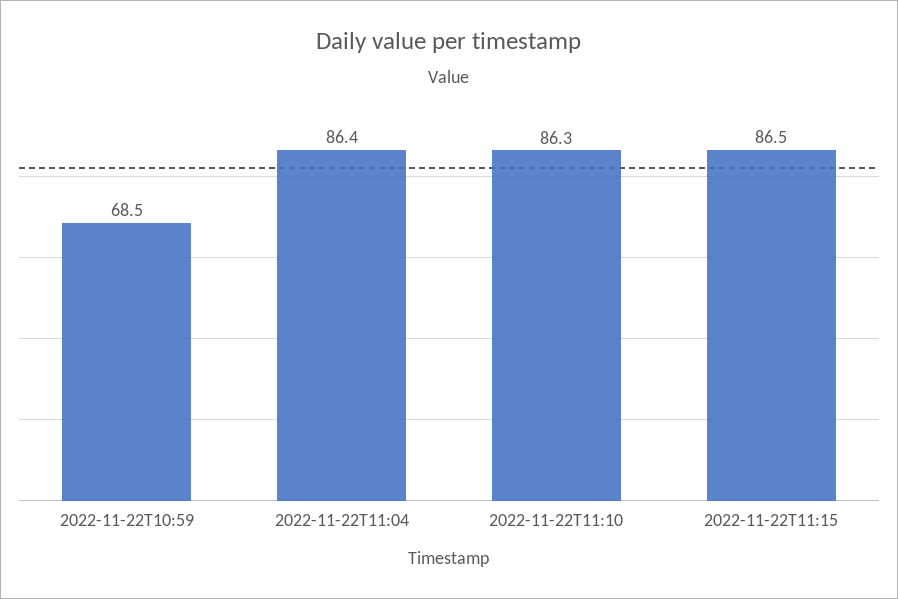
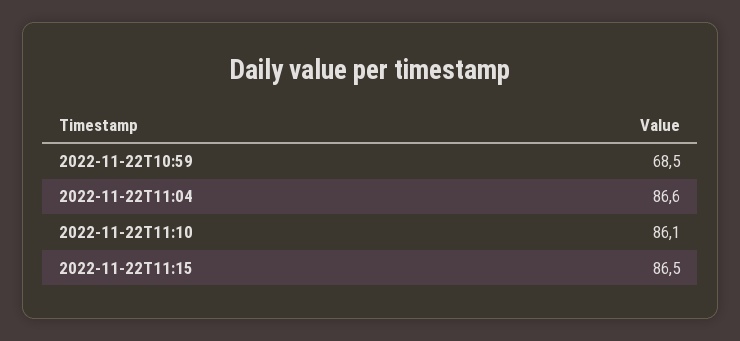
2022-11-22T11:04: 86.4 -> 86.6
2022-11-22T11:10: 86.3 -> 86.1

